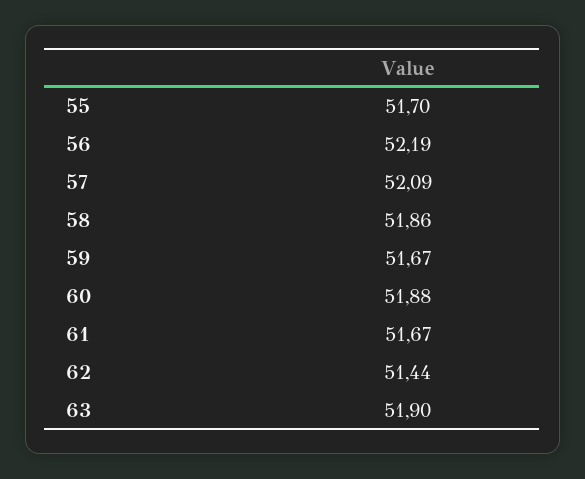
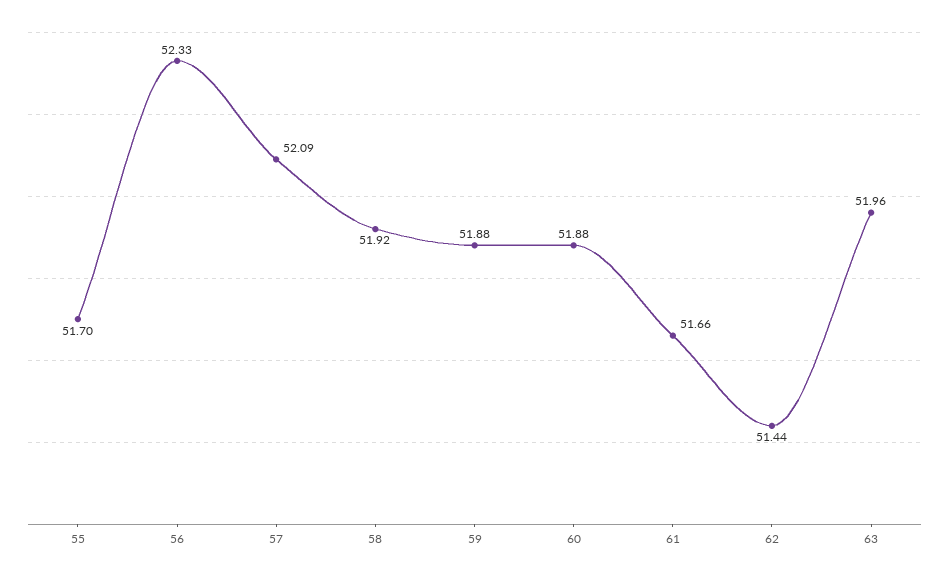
56: 52.19 -> 52.33
58: 51.86 -> 51.92
59: 51.67 -> 51.88
61: 51.67 -> 51.66
63: 51.9 -> 51.96

